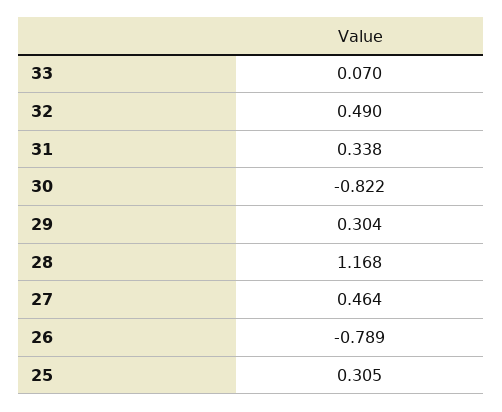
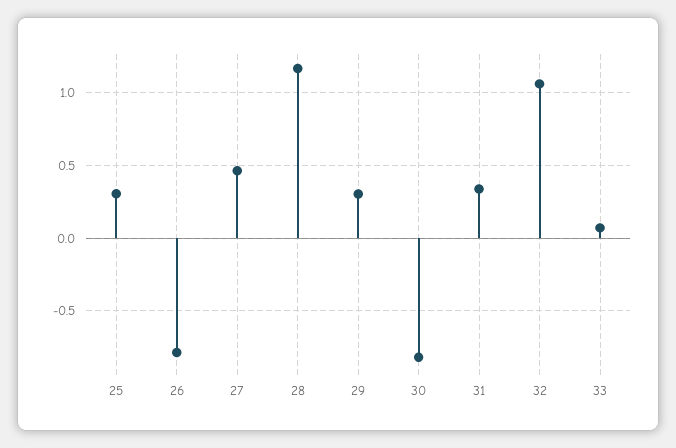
32: 0.49 -> 1.05

